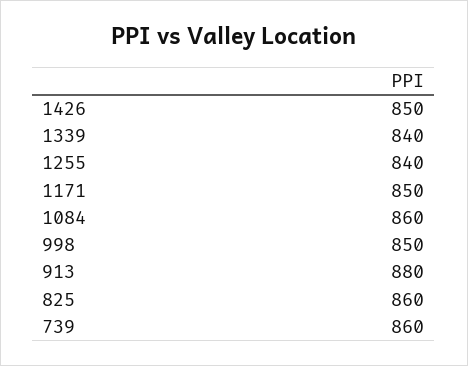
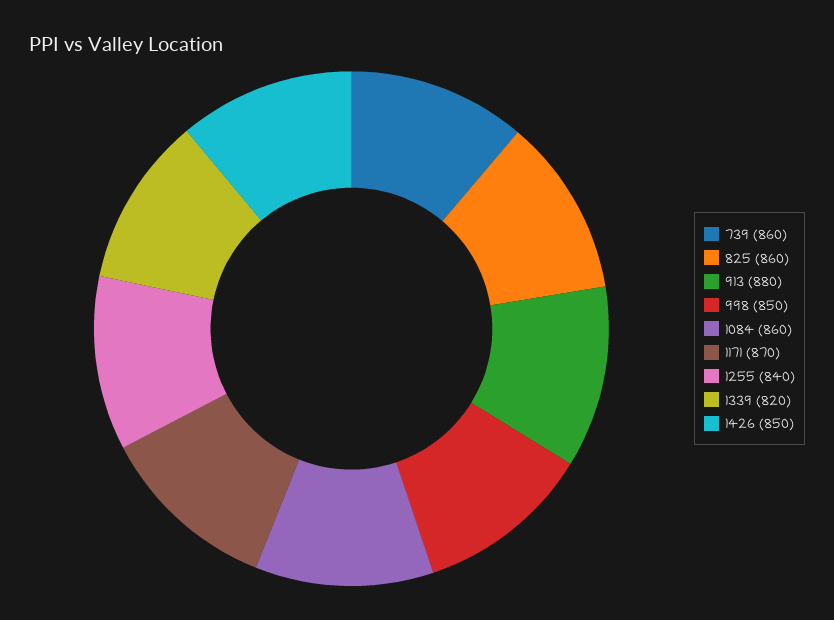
1339: 840 -> 820
1171: 850 -> 870

